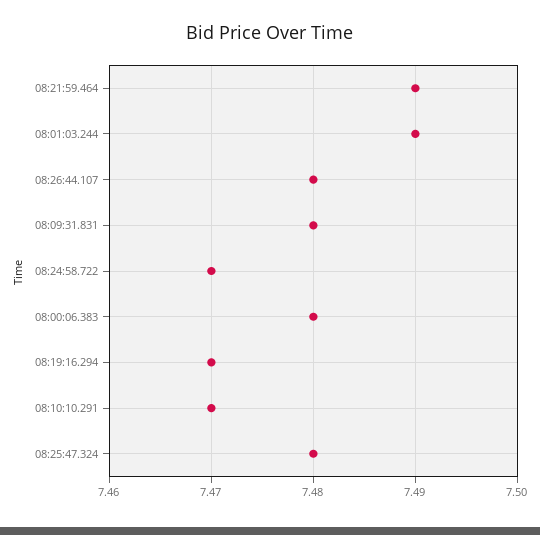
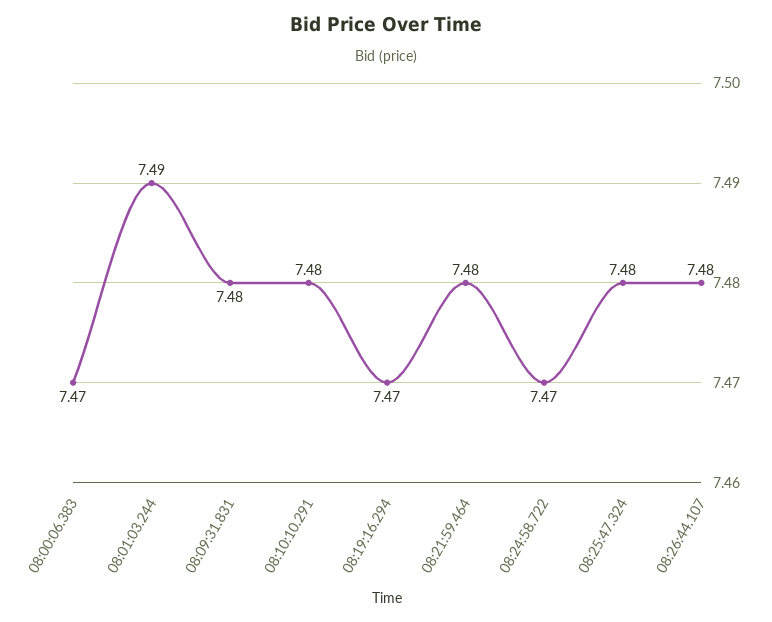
08:21:59.464: 7.49 -> 7.48
08:00:06.383: 7.48 -> 7.47
08:10:10.291: 7.47 -> 7.48

